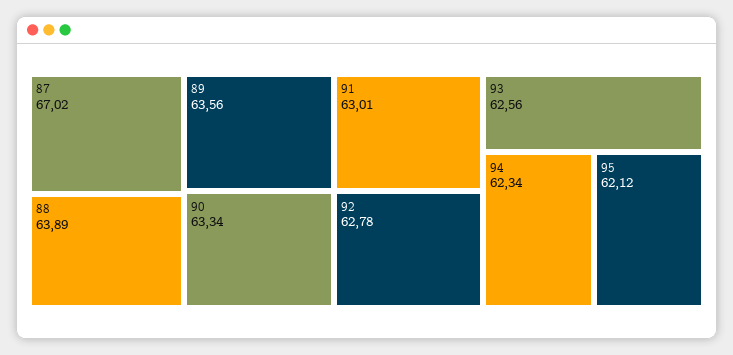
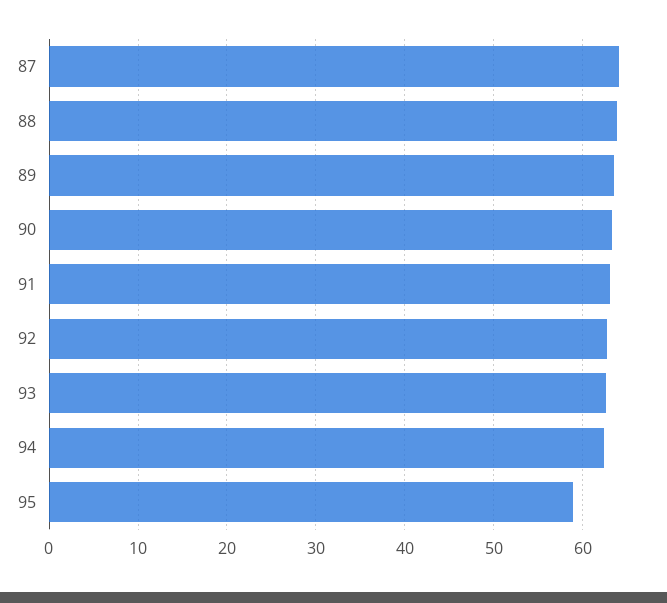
87: 67.02 -> 64
95: 62.12 -> 59

